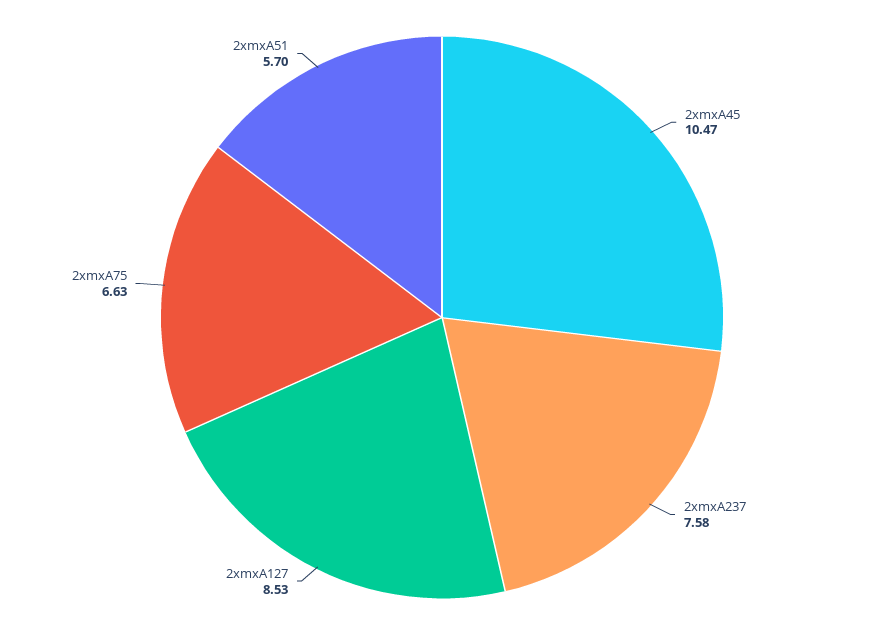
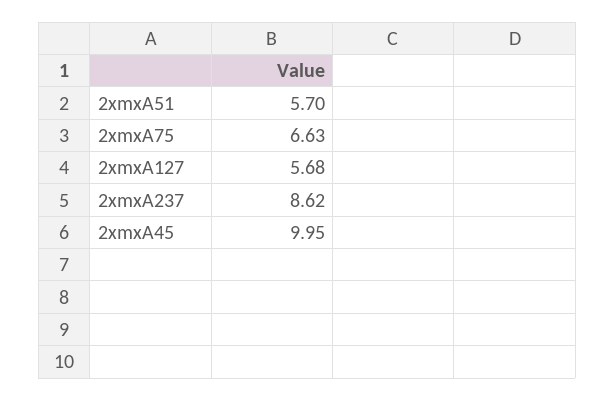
2xmxA45: 10.47 -> 9.95
2xmxA237: 7.58 -> 8.62
2xmxA127: 8.53 -> 5.68

